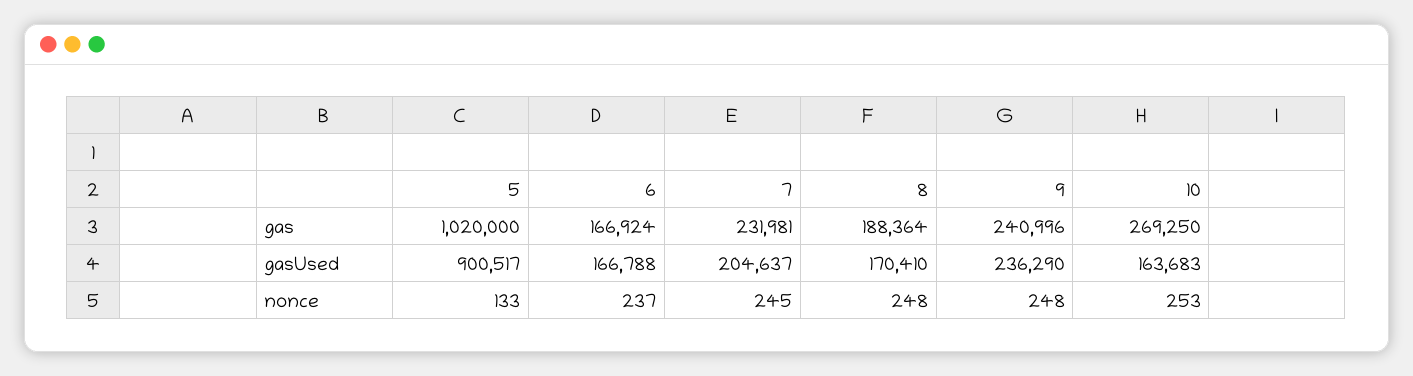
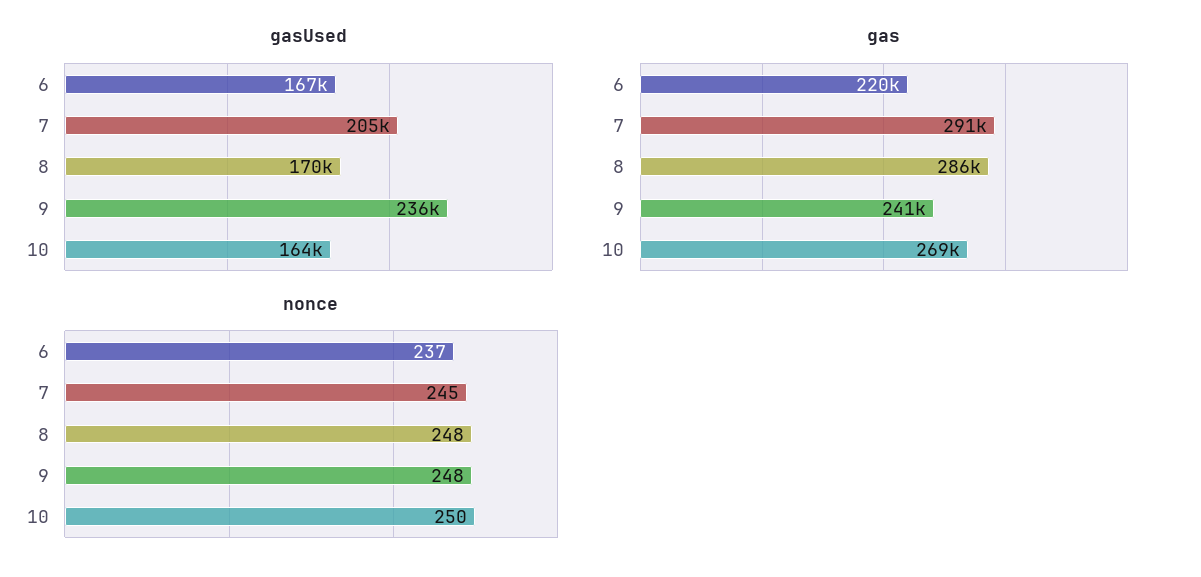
gas, 5: 1020000 -> none
gas, 6: 166924 -> 220000
gas, 7: 231981 -> 291000
gas, 8: 188364 -> 286000
gasUsed, 5: 900517 -> none
nonce, 5: 133 -> none
nonce, 10: 253 -> 250

